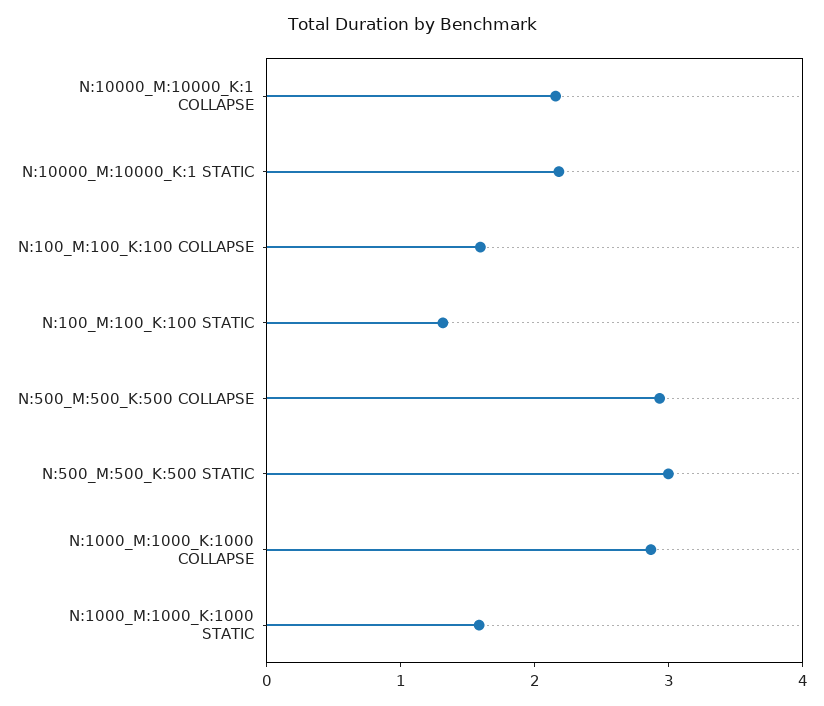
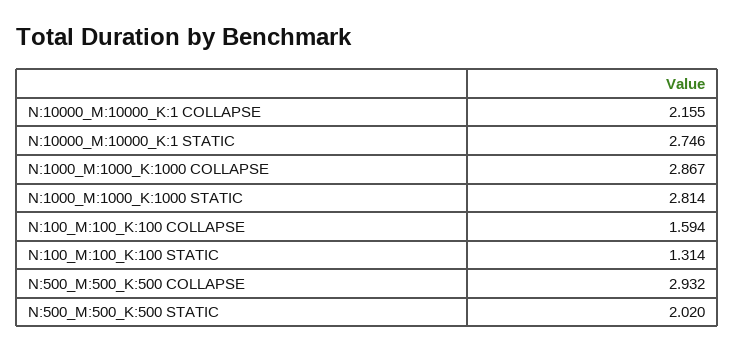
N:10000_M:10000_K:1 STATIC: 2.2 -> 2.746
N:500_M:500_K:500 STATIC: 3 -> 2.02
N:1000_M:1000_K:1000 STATIC: 1.6 -> 2.814

